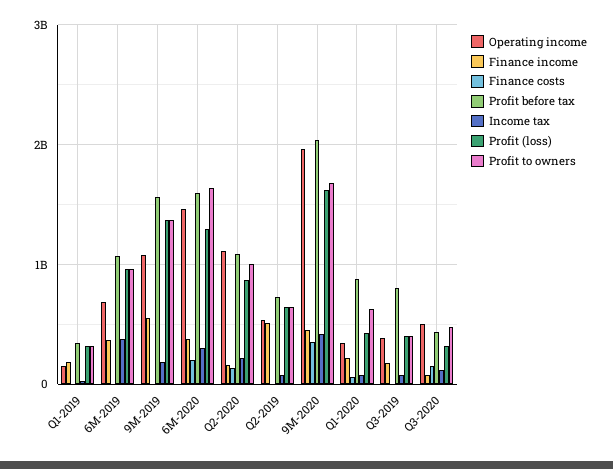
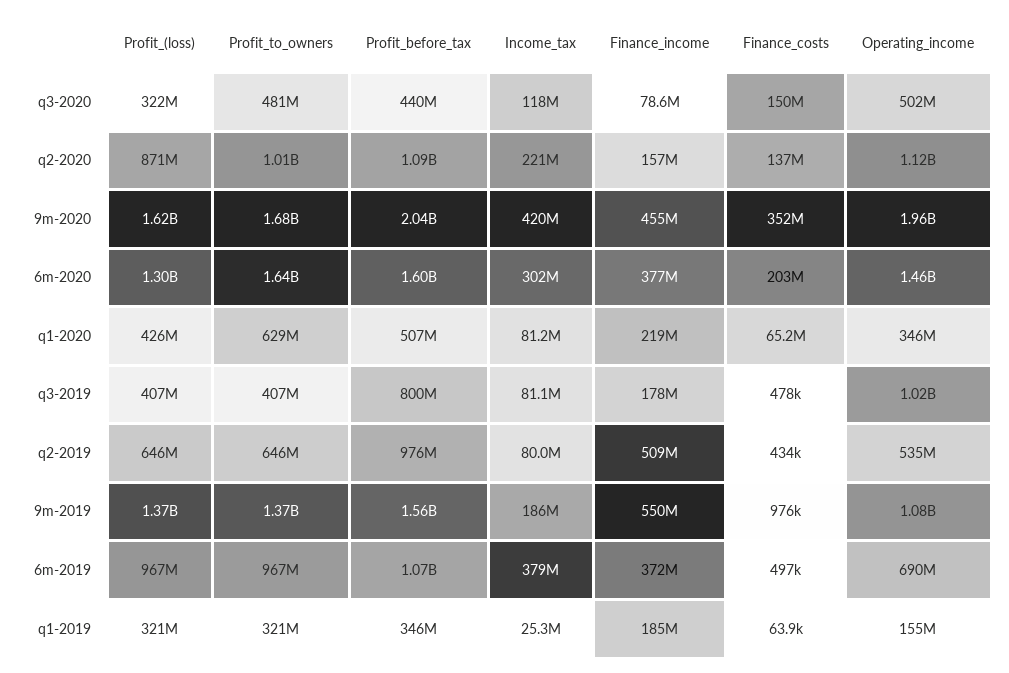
Profit before tax, Q2-2019: 700000000 -> 976000000
Profit before tax, Q1-2020: 900000000 -> 507000000
Operating income, Q3-2019: 400000000 -> 1020000000

